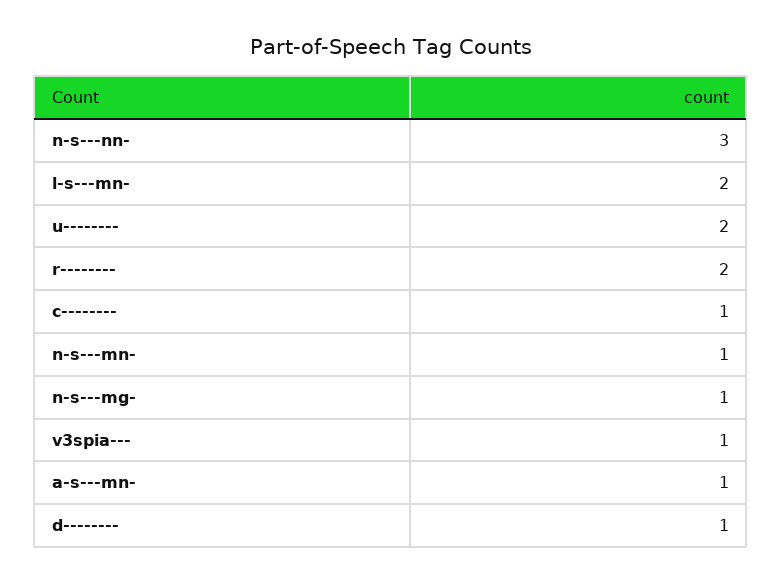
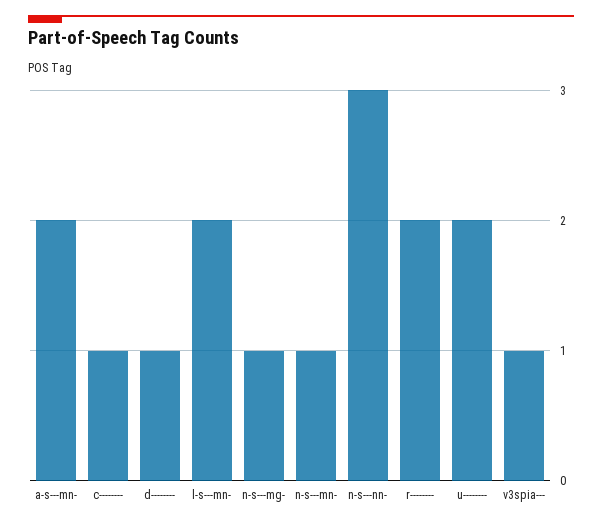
a-s---mn-: 1 -> 2

